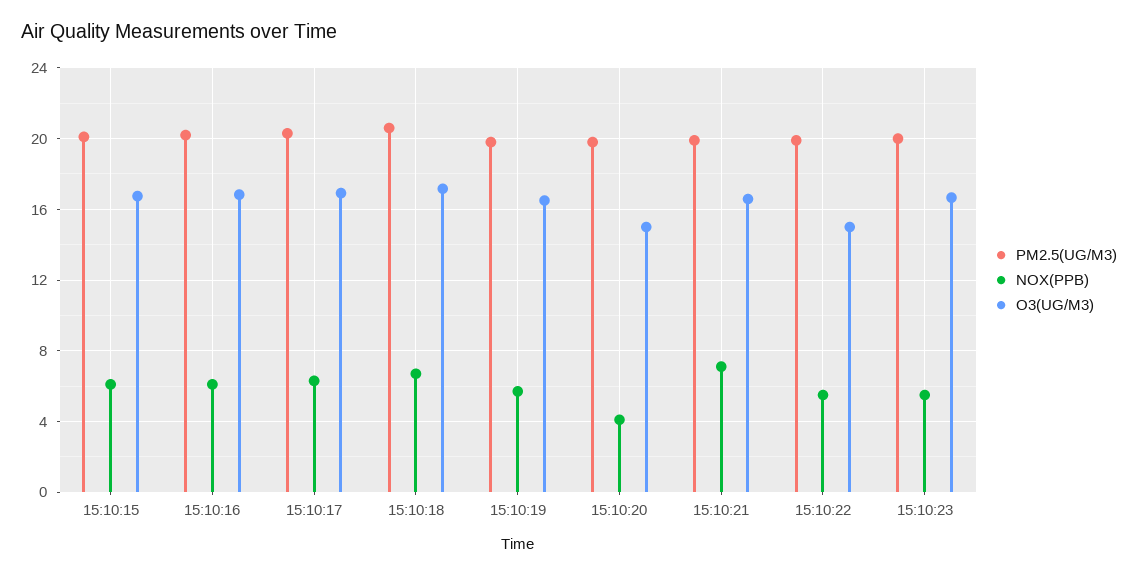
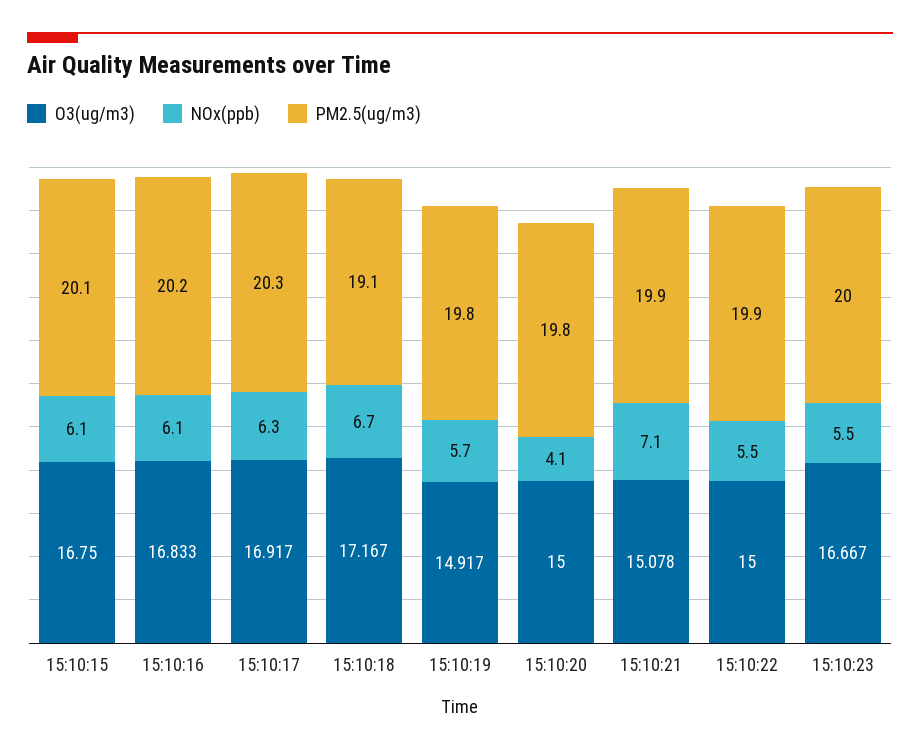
PM2.5(UG/M3), 15:10:18: 20.5 -> 19.1
O3(UG/M3), 15:10:19: 16.5 -> 14.917
O3(UG/M3), 15:10:21: 16.5 -> 15.078

